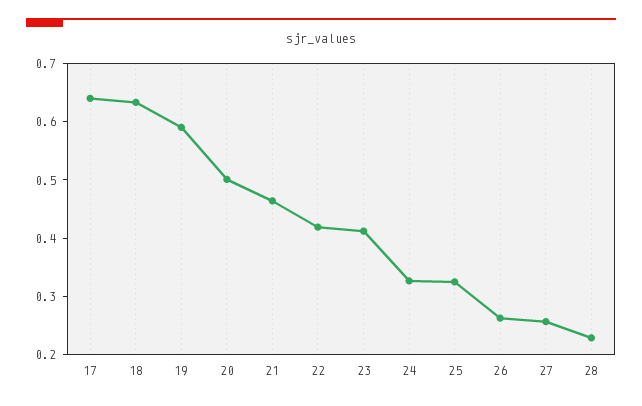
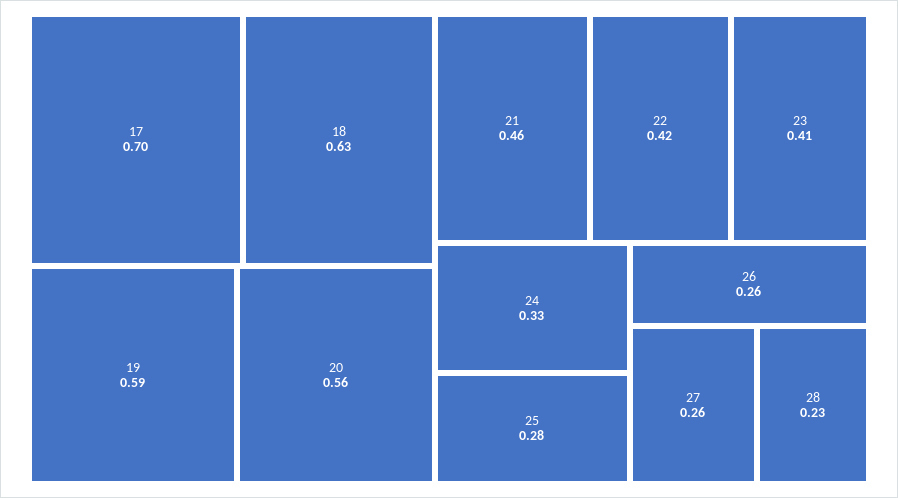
17: 0.64 -> 0.7
20: 0.5 -> 0.56
25: 0.32 -> 0.28

